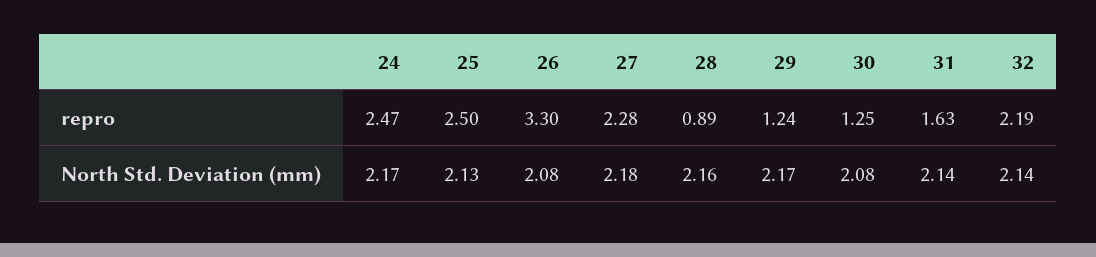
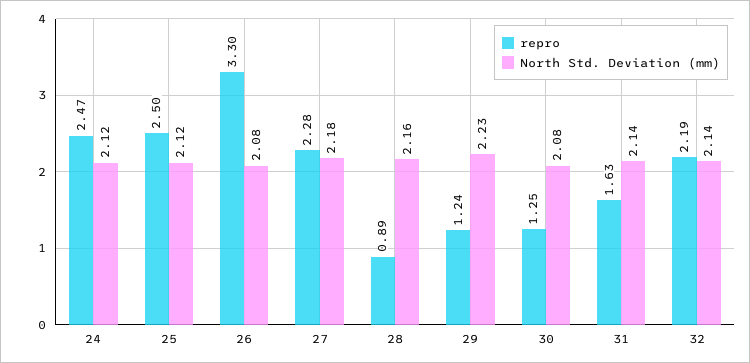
North Std. Deviation (mm), 24: 2.17 -> 2.12
North Std. Deviation (mm), 25: 2.13 -> 2.12
North Std. Deviation (mm), 29: 2.17 -> 2.23

